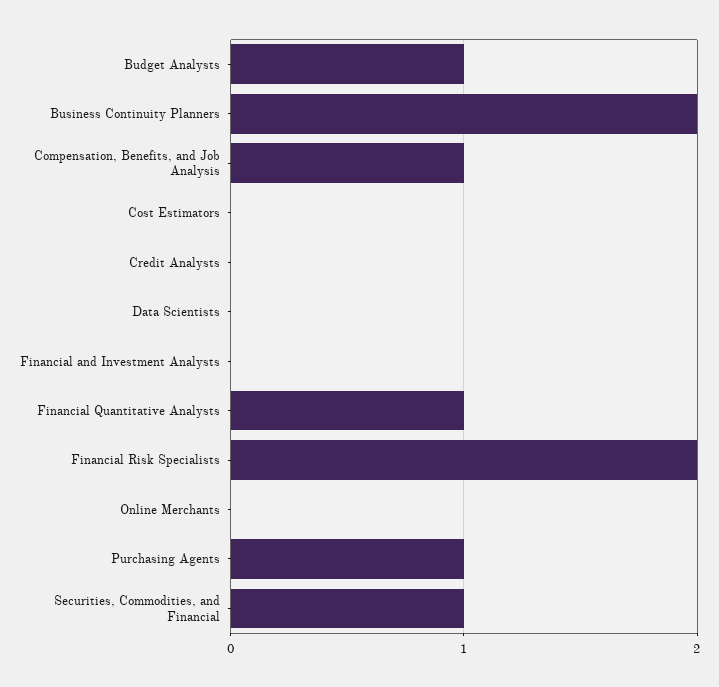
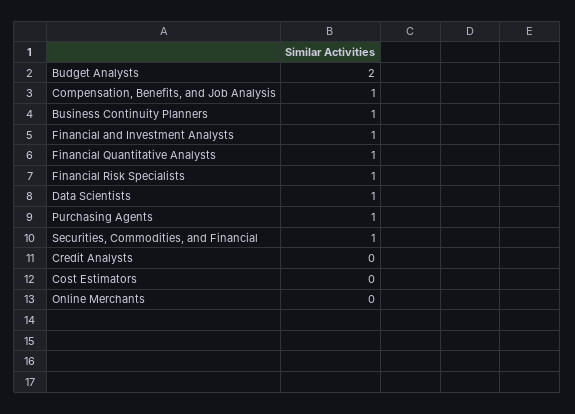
Budget Analysts: 1 -> 2
Business Continuity Planners: 2 -> 1
Data Scientists: 0 -> 1
Financial and Investment Analysts: 0 -> 1
Financial Risk Specialists: 2 -> 1

